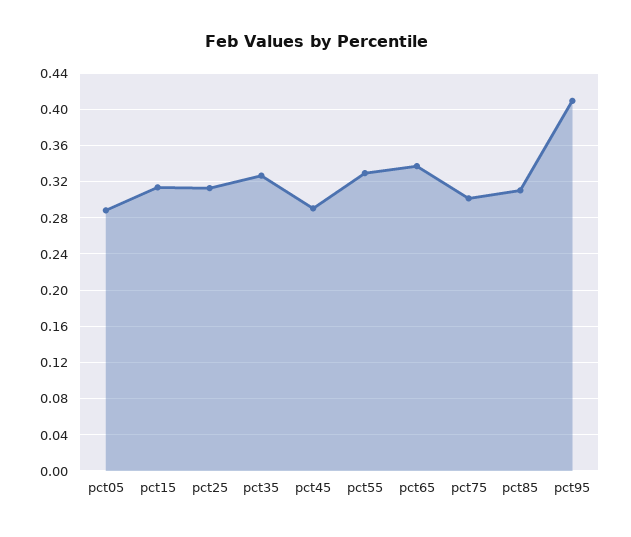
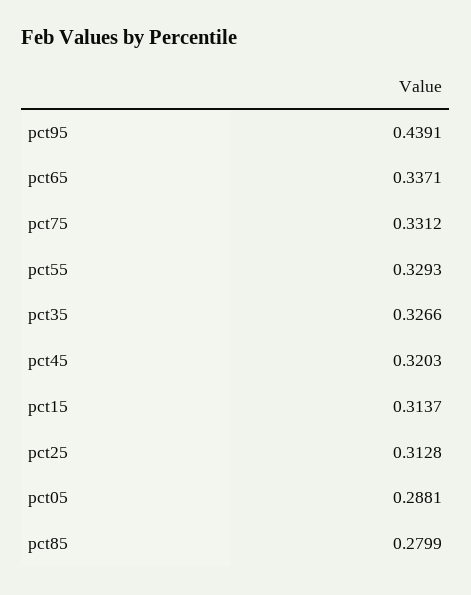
pct45: 0.29 -> 0.3203
pct75: 0.3 -> 0.3312
pct85: 0.31 -> 0.2799
pct95: 0.41 -> 0.4391

